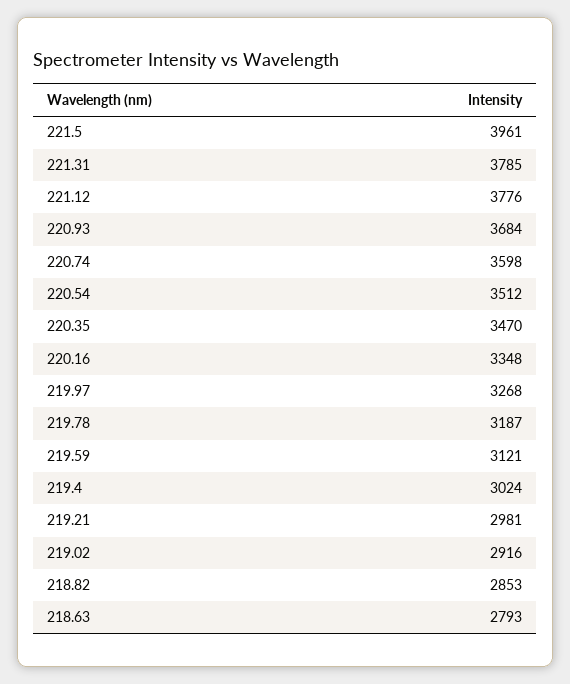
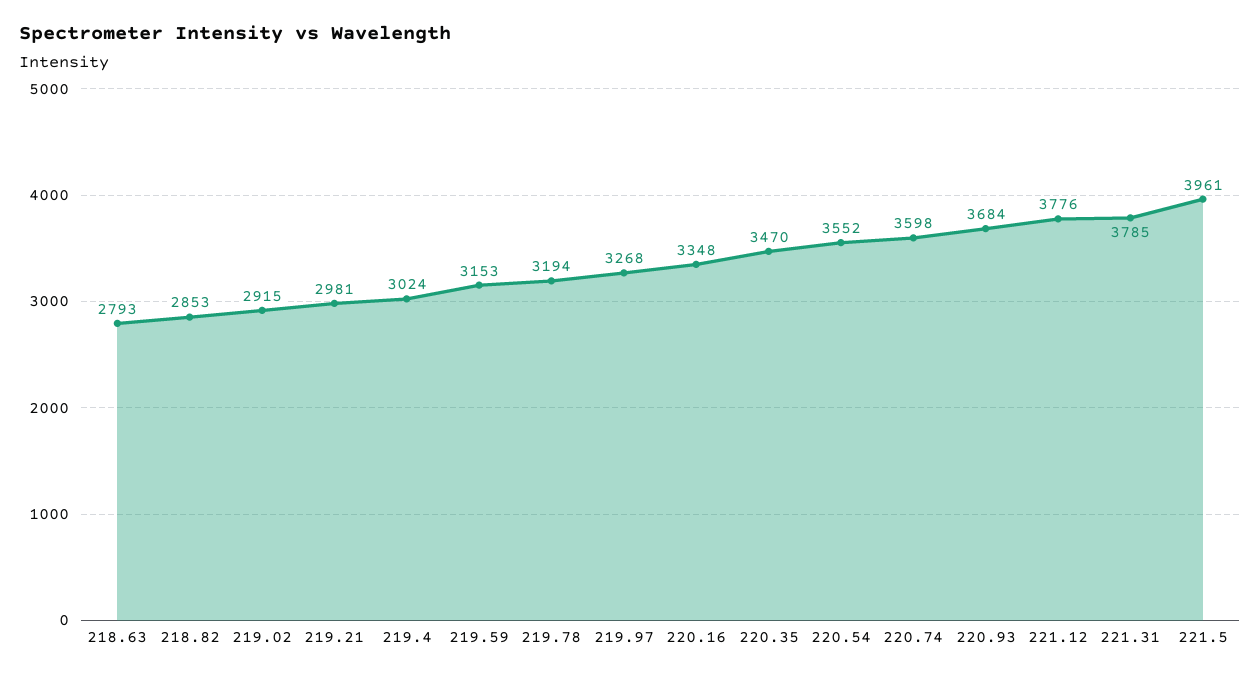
220.54: 3512 -> 3552
219.78: 3187 -> 3194
219.59: 3121 -> 3153
219.02: 2916 -> 2915

